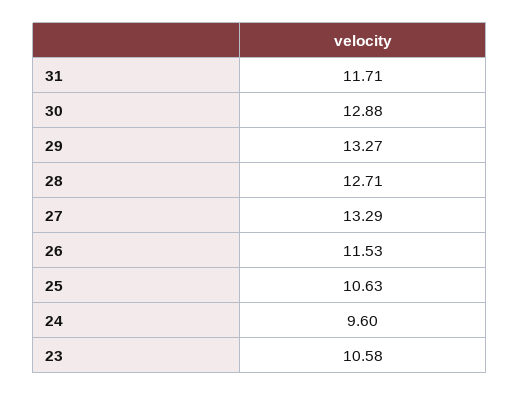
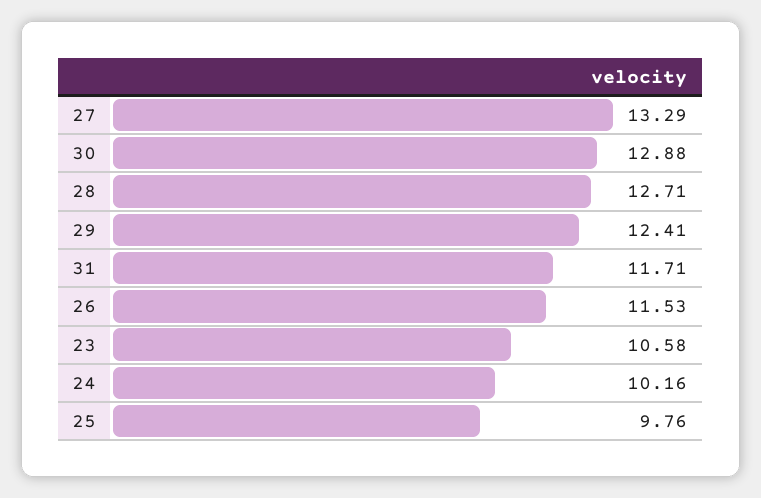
29: 13.27 -> 12.41
25: 10.63 -> 9.76
24: 9.6 -> 10.16

